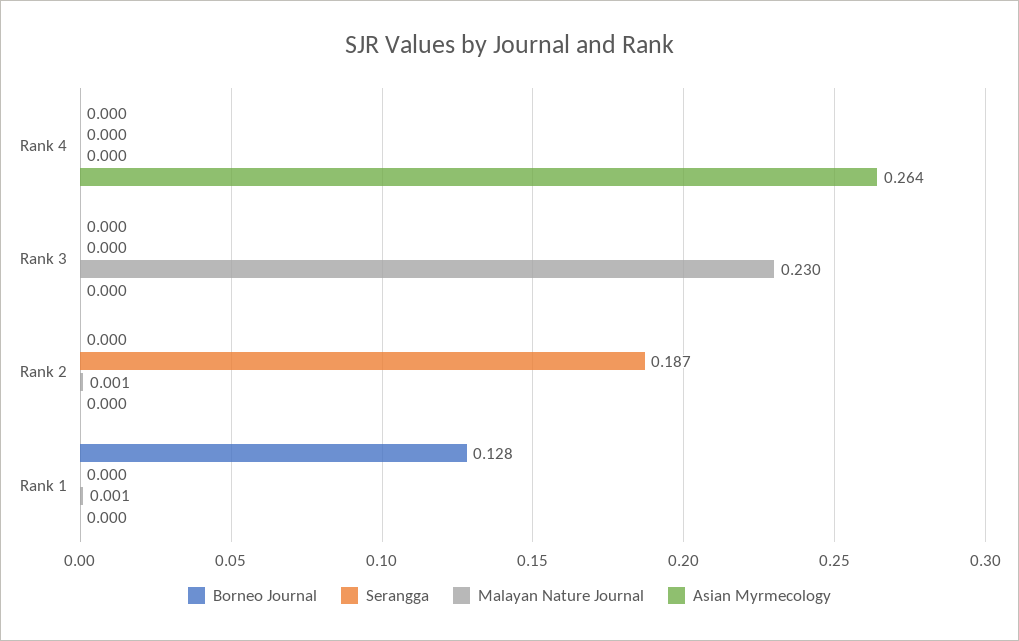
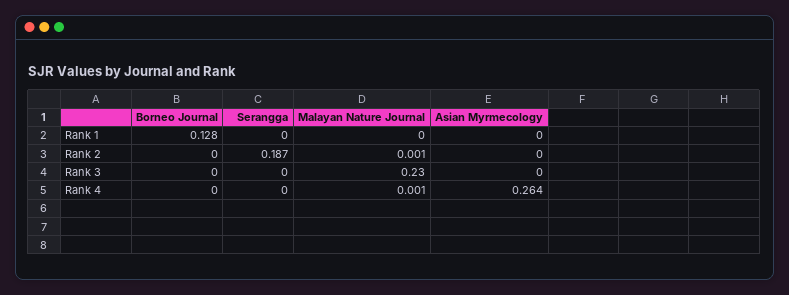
Malayan Nature Journal, Rank 4: 0 -> 0.001
Malayan Nature Journal, Rank 1: 0.001 -> 0

